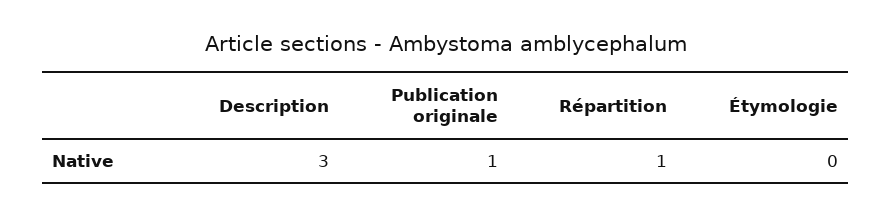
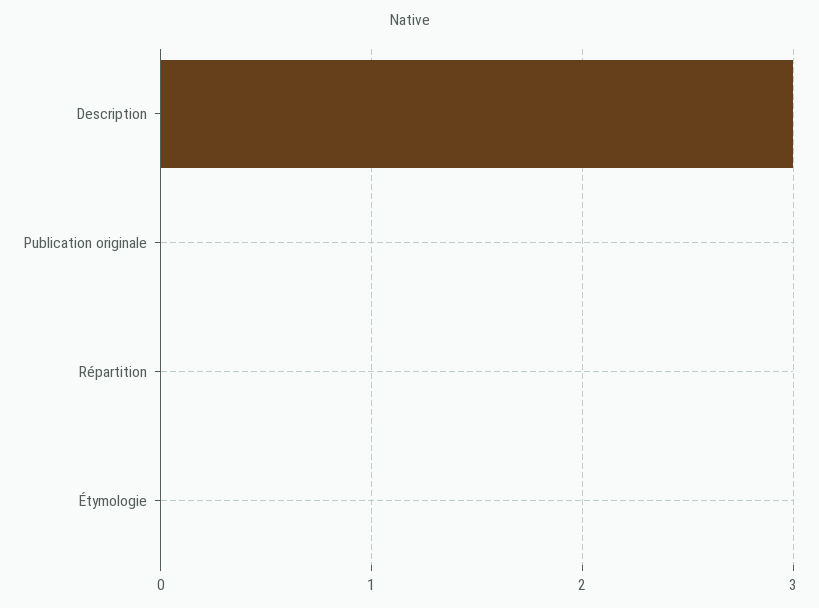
Publication originale: 1 -> 0
Répartition: 1 -> 0

